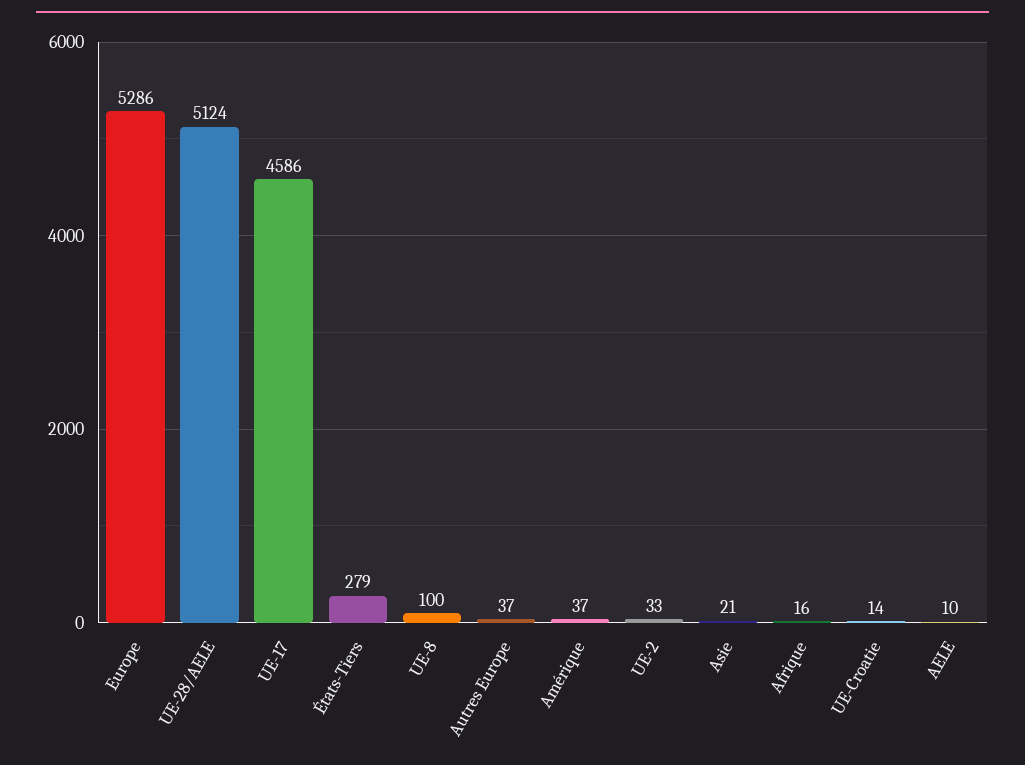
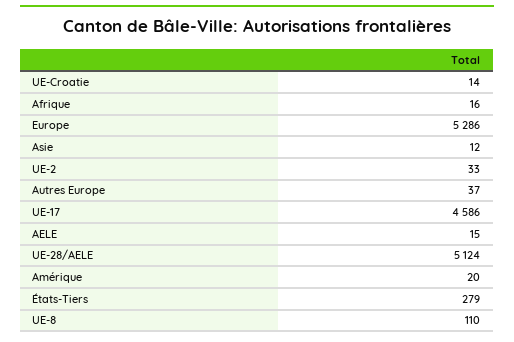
UE-8: 100 -> 110
Amérique: 37 -> 20
Asie: 21 -> 12
AELE: 10 -> 15

